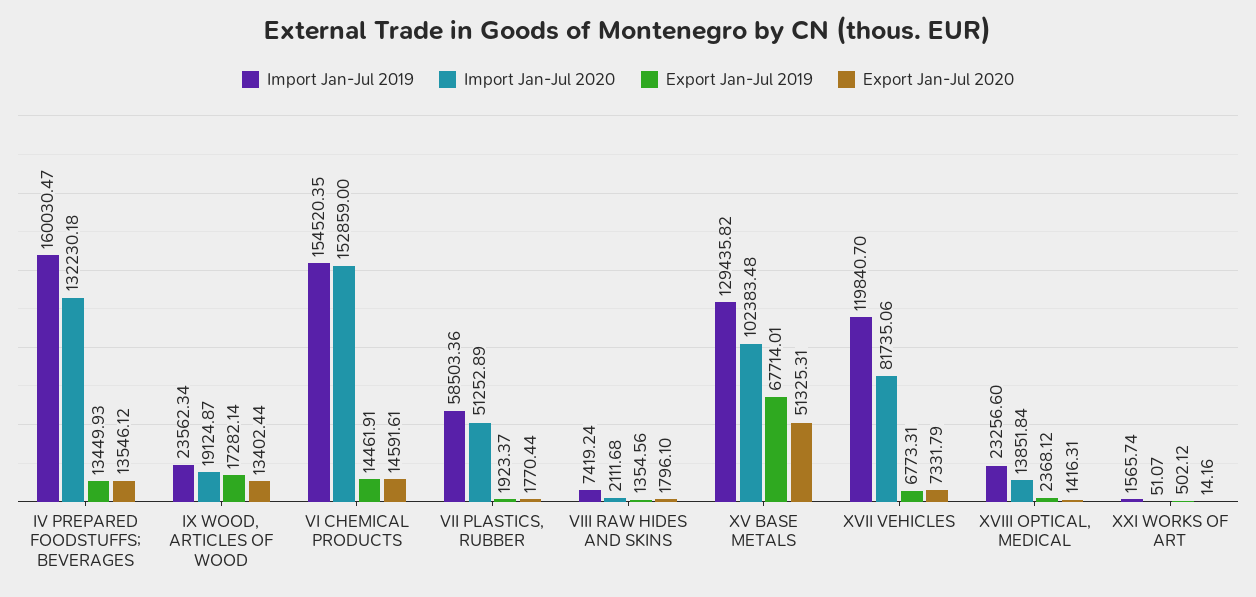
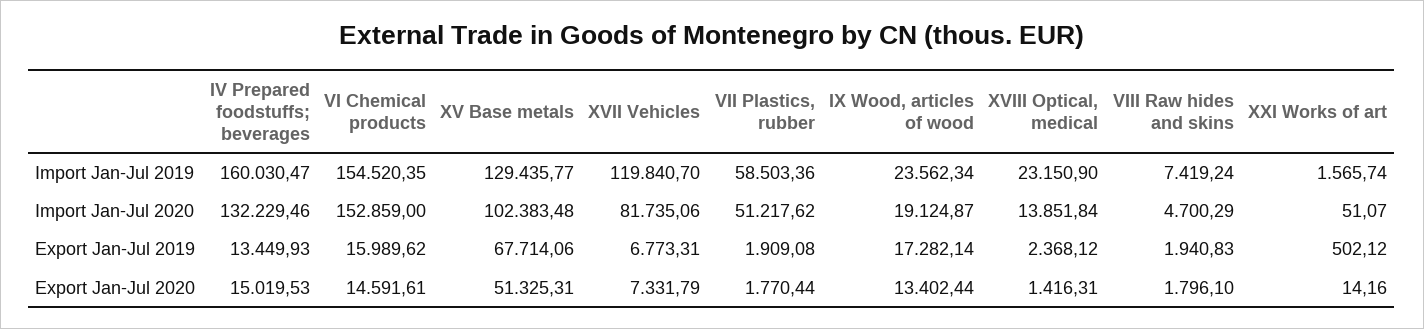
Import Jan-Jul 2020, IV PREPARED FOODSTUFFS; BEVERAGES: 132230.18 -> 132229.46
Export Jan-Jul 2020, IV PREPARED FOODSTUFFS; BEVERAGES: 13546.12 -> 15019.53
Export Jan-Jul 2019, VI CHEMICAL PRODUCTS: 14461.91 -> 15989.62
Import Jan-Jul 2020, VII PLASTICS, RUBBER: 51252.89 -> 51217.62
Export Jan-Jul 2019, VII PLASTICS, RUBBER: 1923.37 -> 1909.08
Import Jan-Jul 2020, VIII RAW HIDES AND SKINS: 2111.68 -> 4700.29
Export Jan-Jul 2019, VIII RAW HIDES AND SKINS: 1354.56 -> 1940.83
Import Jan-Jul 2019, XV BASE METALS: 129435.82 -> 129435.77
Export Jan-Jul 2019, XV BASE METALS: 67714.01 -> 67714.06
Import Jan-Jul 2019, XVIII OPTICAL, MEDICAL: 23256.6 -> 23150.9

